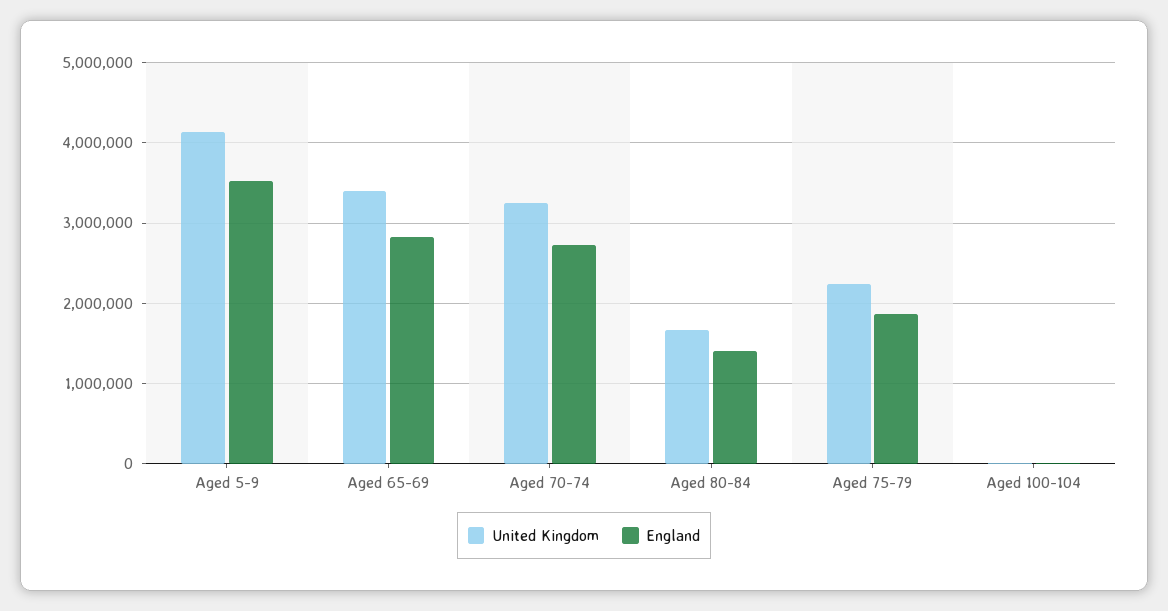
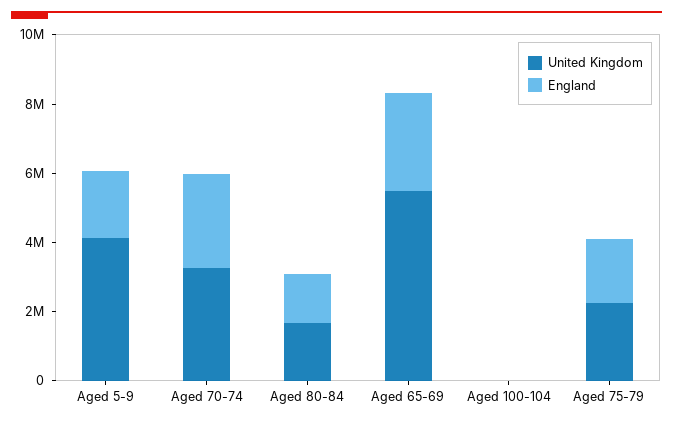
England, Aged 5-9: 3500000 -> 2000000
United Kingdom, Aged 65-69: 3400000 -> 5500000

